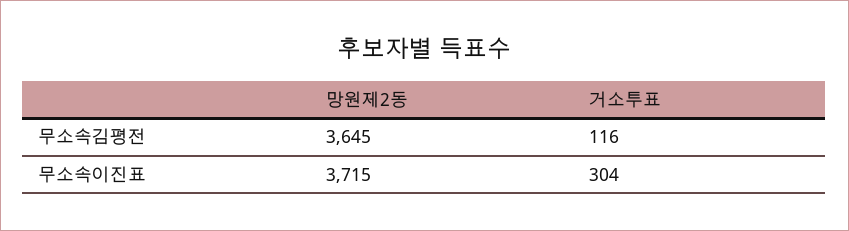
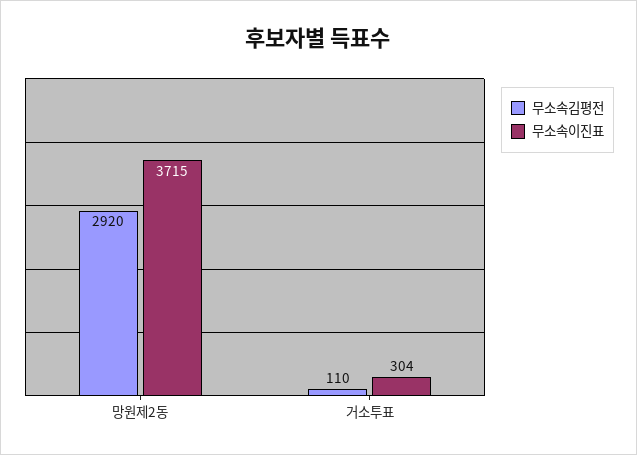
무소속김평전, 망원제2동: 3645 -> 2920
무소속김평전, 거소투표: 116 -> 110

